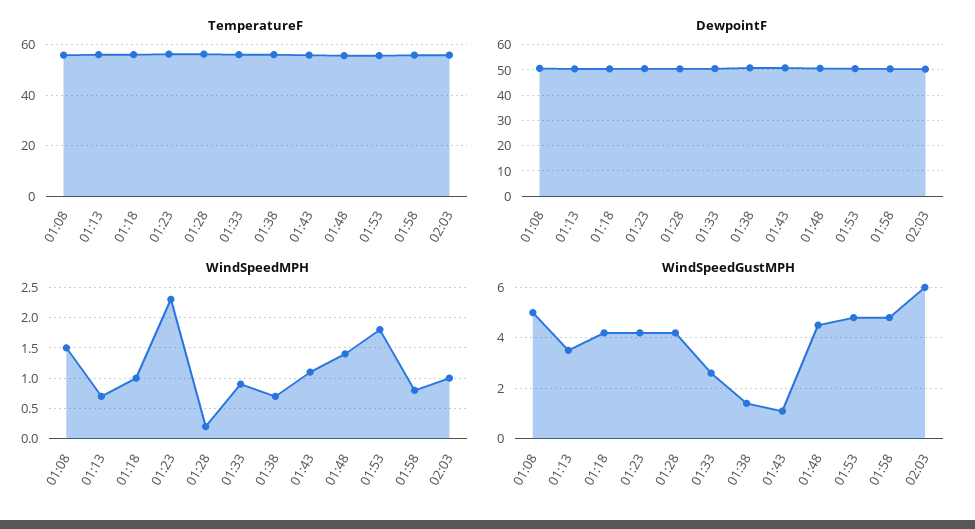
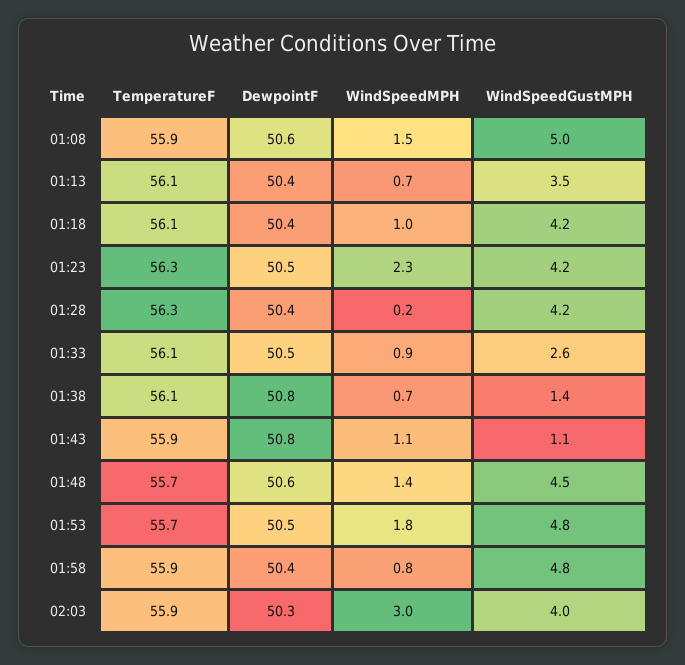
WindSpeedMPH, 02:03: 1 -> 3
WindSpeedGustMPH, 02:03: 6 -> 4

